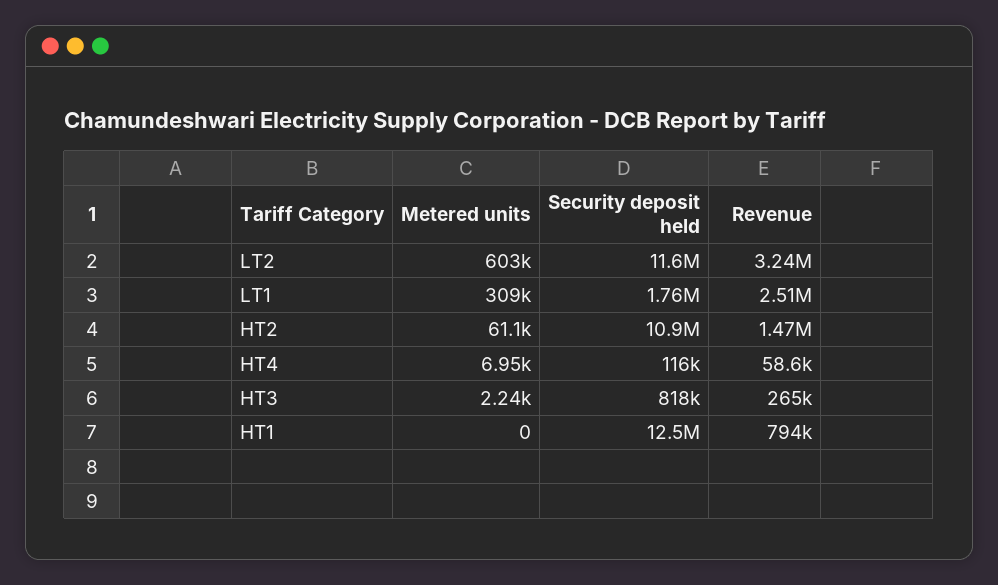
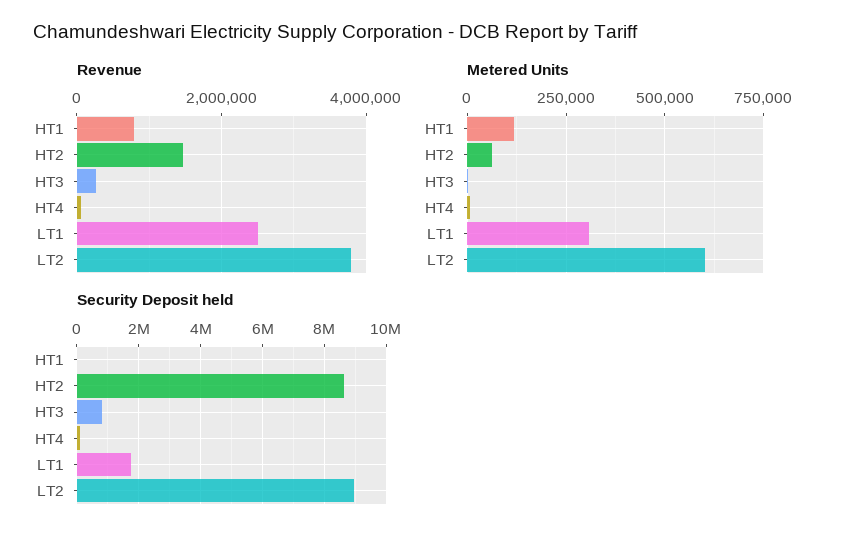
Security deposit held, LT2: 11600000 -> 9000000
Revenue, LT2: 3240000 -> 3800000
Security deposit held, HT2: 10900000 -> 8600000
Metered units, HT1: 0 -> 125000
Security deposit held, HT1: 12500000 -> 0

